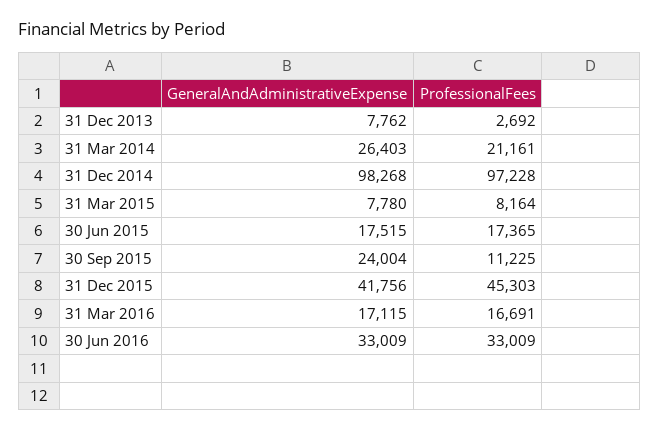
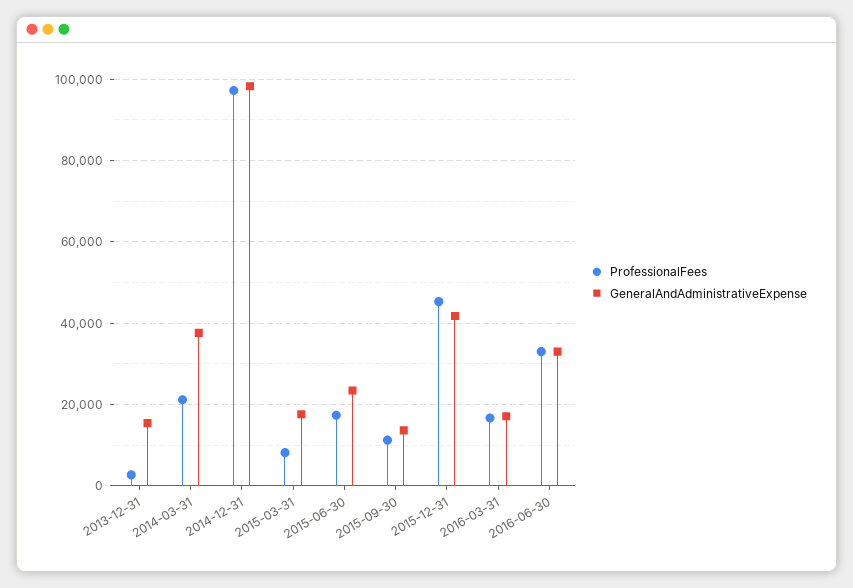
GeneralAndAdministrativeExpense, 31 Dec 2013: 7762 -> 16000
GeneralAndAdministrativeExpense, 31 Mar 2014: 26403 -> 38000
GeneralAndAdministrativeExpense, 31 Mar 2015: 7780 -> 18000
GeneralAndAdministrativeExpense, 30 Jun 2015: 17515 -> 24000
GeneralAndAdministrativeExpense, 30 Sep 2015: 24004 -> 14000

